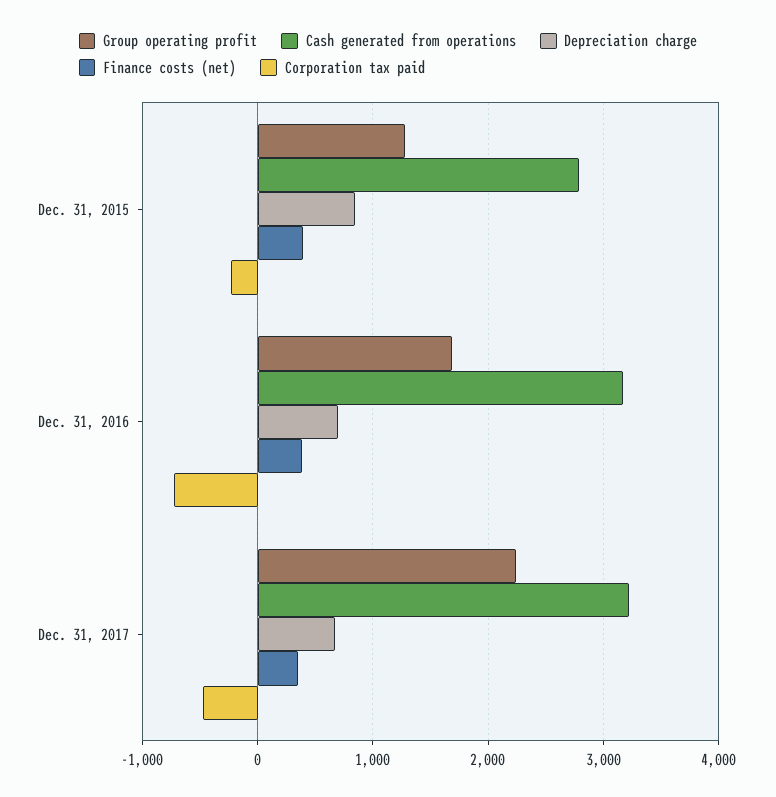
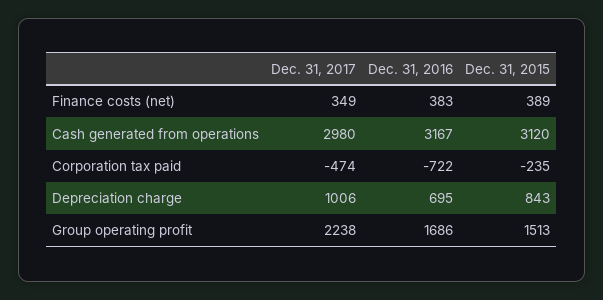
Group operating profit, Dec. 31, 2015: 1300 -> 1513
Cash generated from operations, Dec. 31, 2015: 2800 -> 3120
Cash generated from operations, Dec. 31, 2017: 3200 -> 2980
Depreciation charge, Dec. 31, 2017: 700 -> 1006

